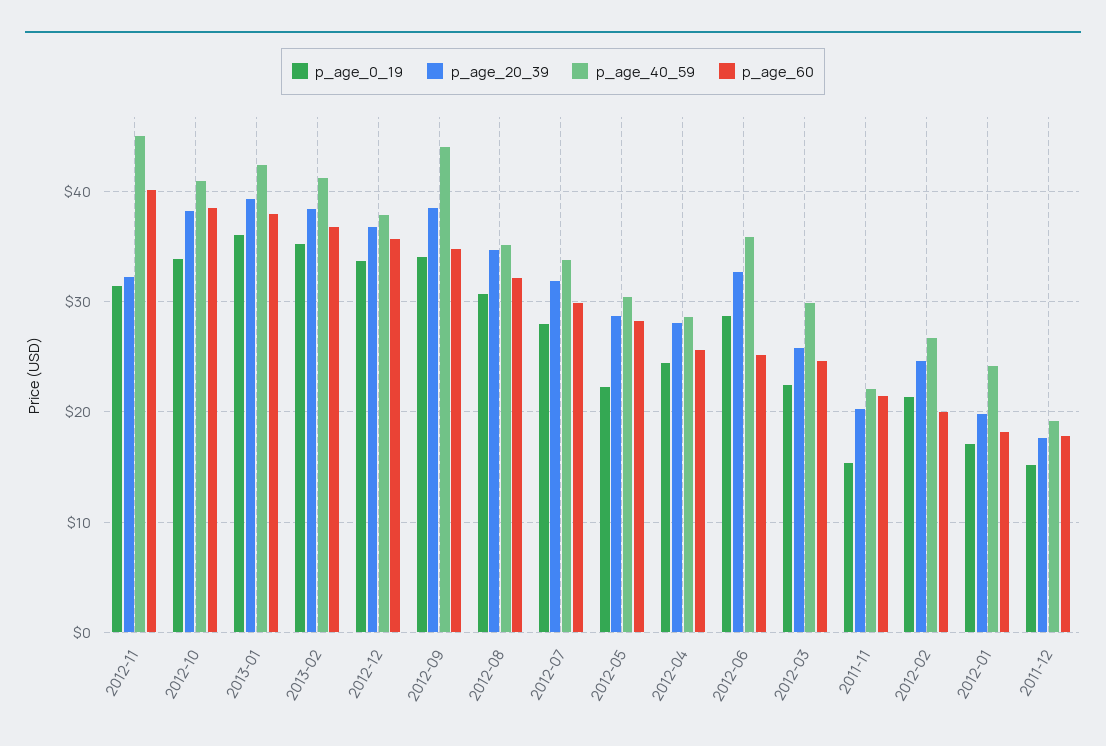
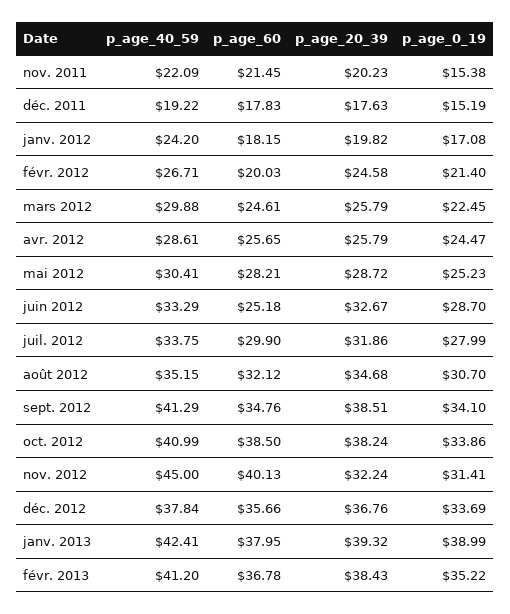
p_age_0_19, 2013-01: 36 -> 38.99
p_age_40_59, 2012-09: 44 -> 41.29
p_age_0_19, 2012-05: 22 -> 25.23
p_age_20_39, 2012-04: 28 -> 25.79
p_age_40_59, 2012-06: 36 -> 33.29

